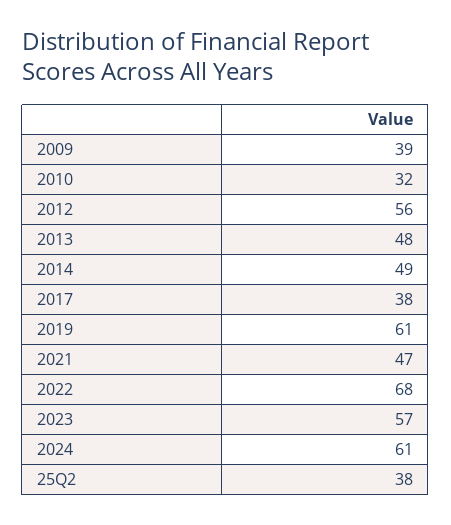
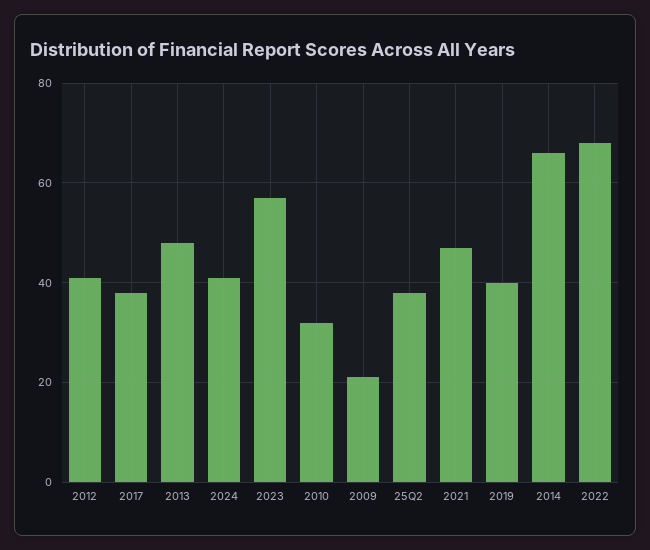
2009: 39 -> 20
2012: 56 -> 40
2014: 49 -> 65
2019: 61 -> 40
2024: 61 -> 40

